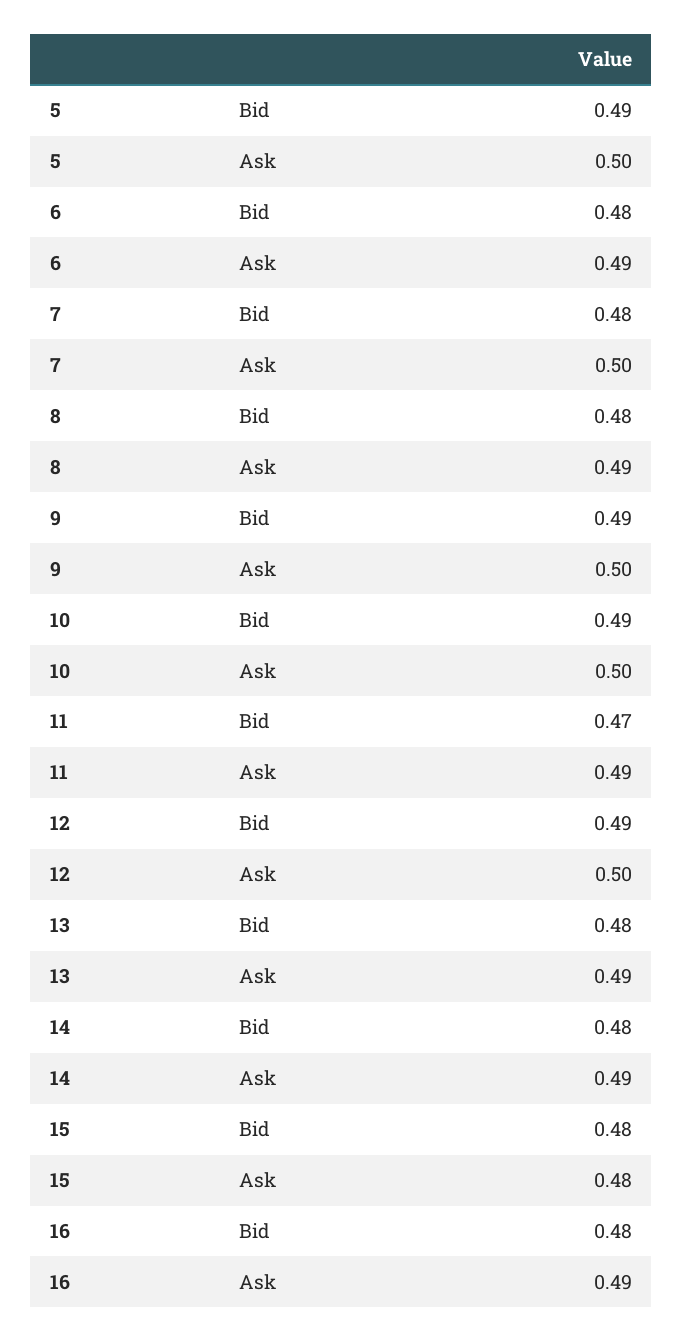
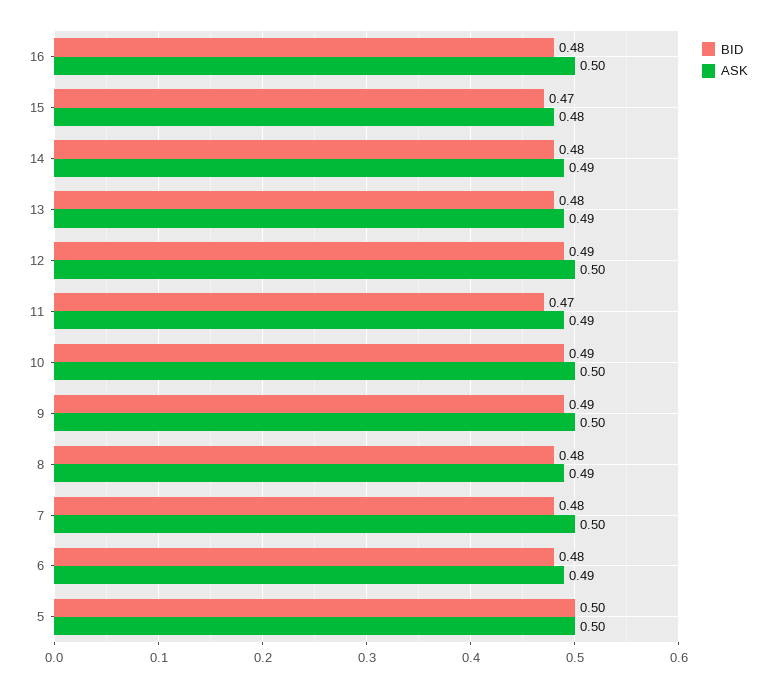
Bid, 5: 0.49 -> 0.5
Bid, 15: 0.48 -> 0.47
Ask, 16: 0.49 -> 0.5

